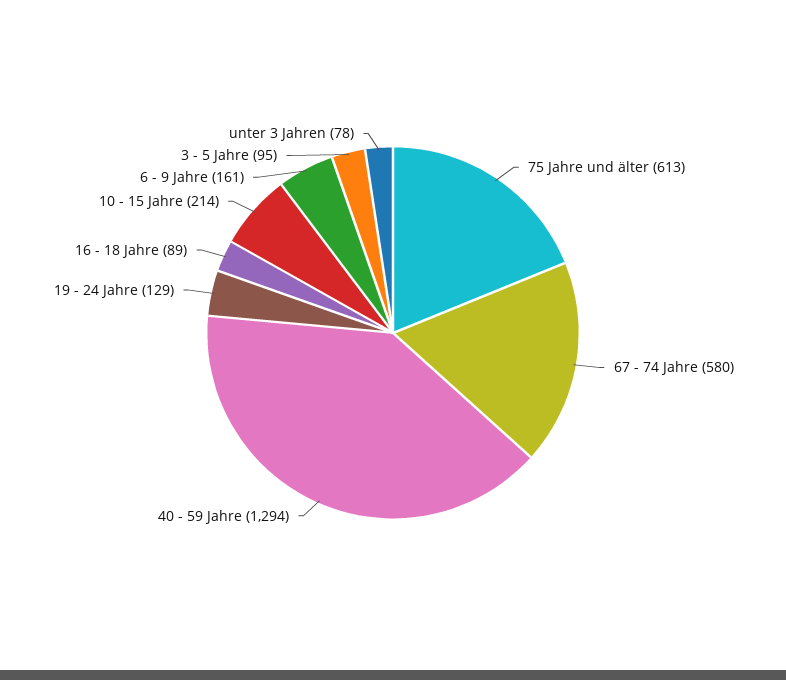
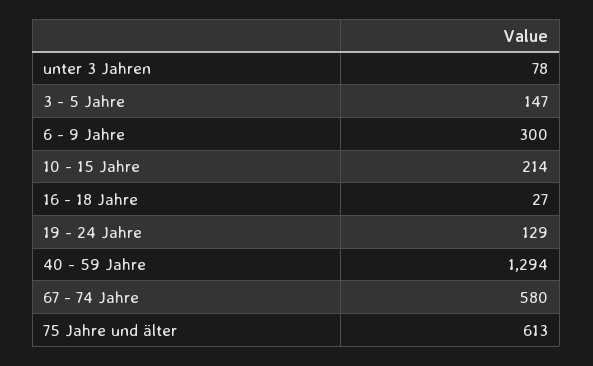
16 - 18 Jahre: 89 -> 27
6 - 9 Jahre: 161 -> 300
3 - 5 Jahre: 95 -> 147

